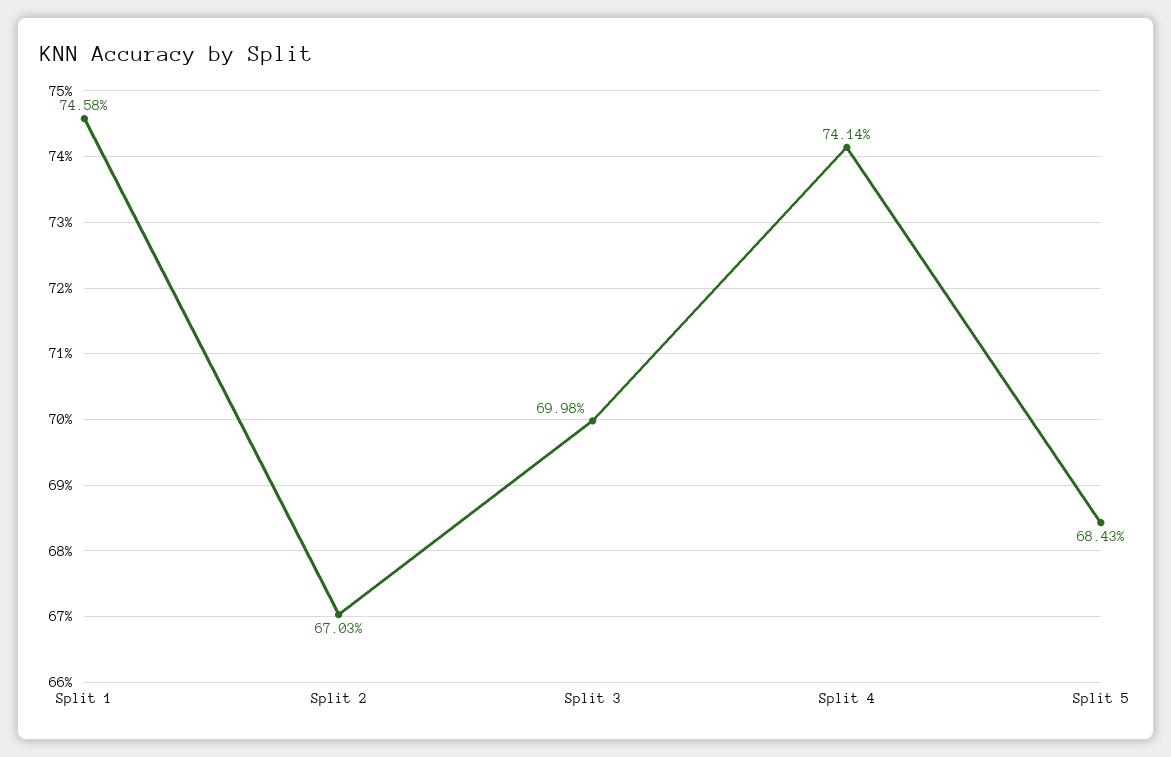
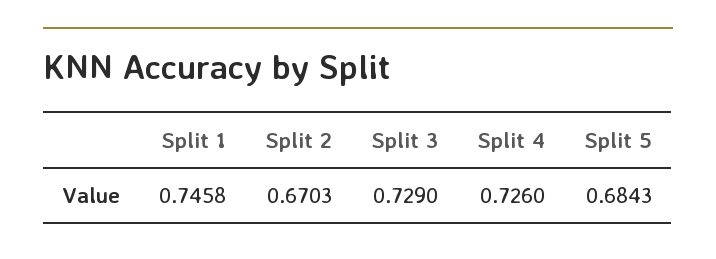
Split 3: 0.6998 -> 0.729
Split 4: 0.7414 -> 0.726

